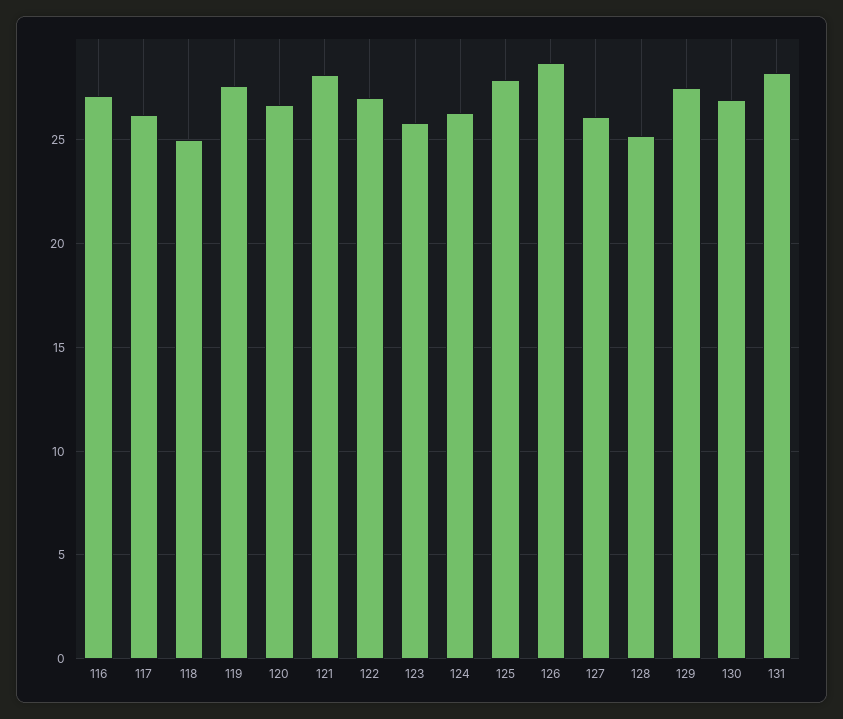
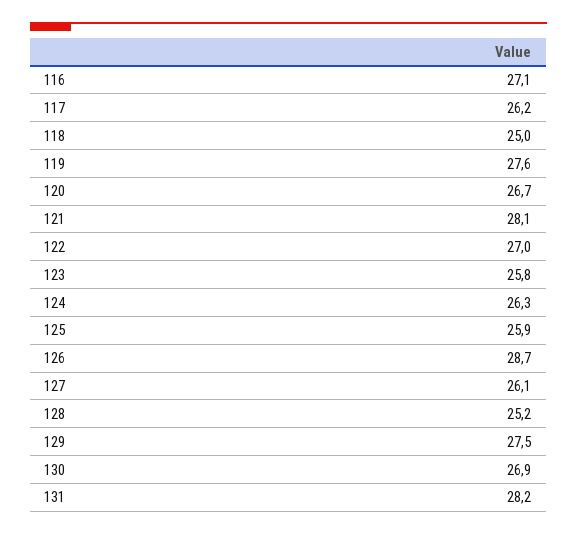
125: 28 -> 25.9

